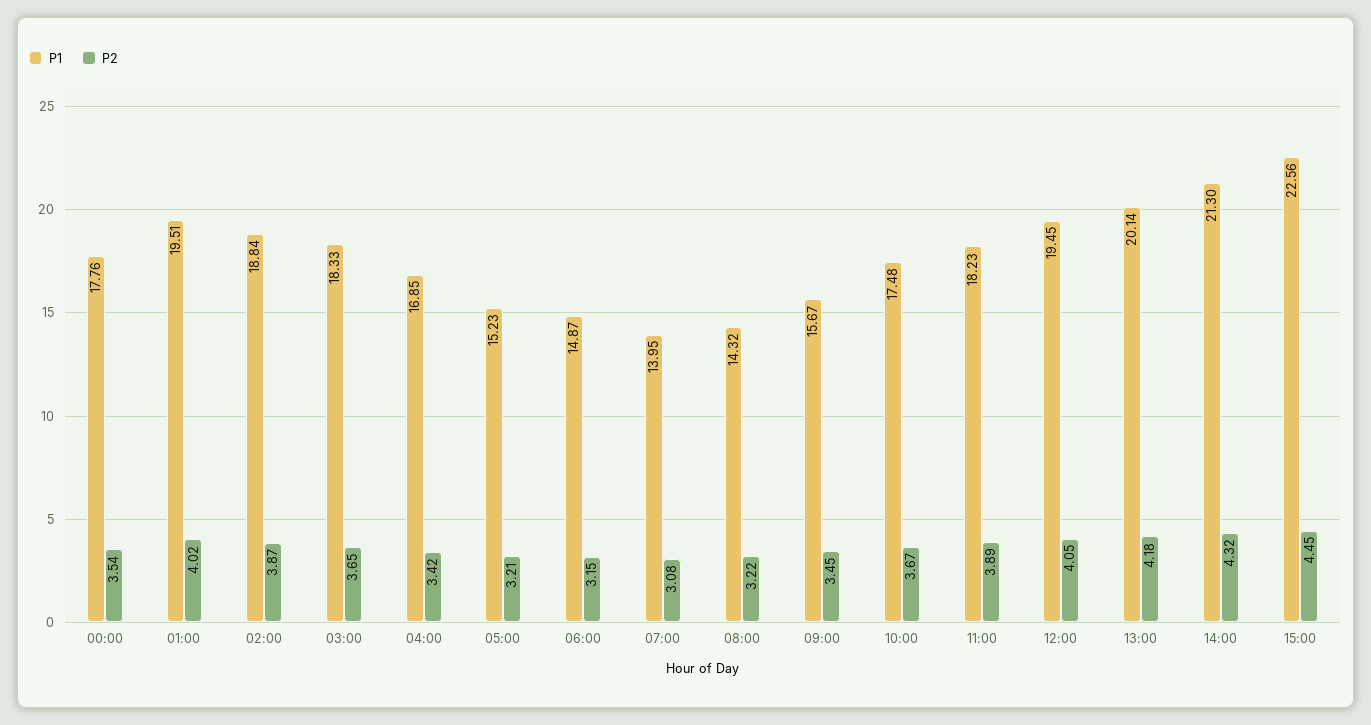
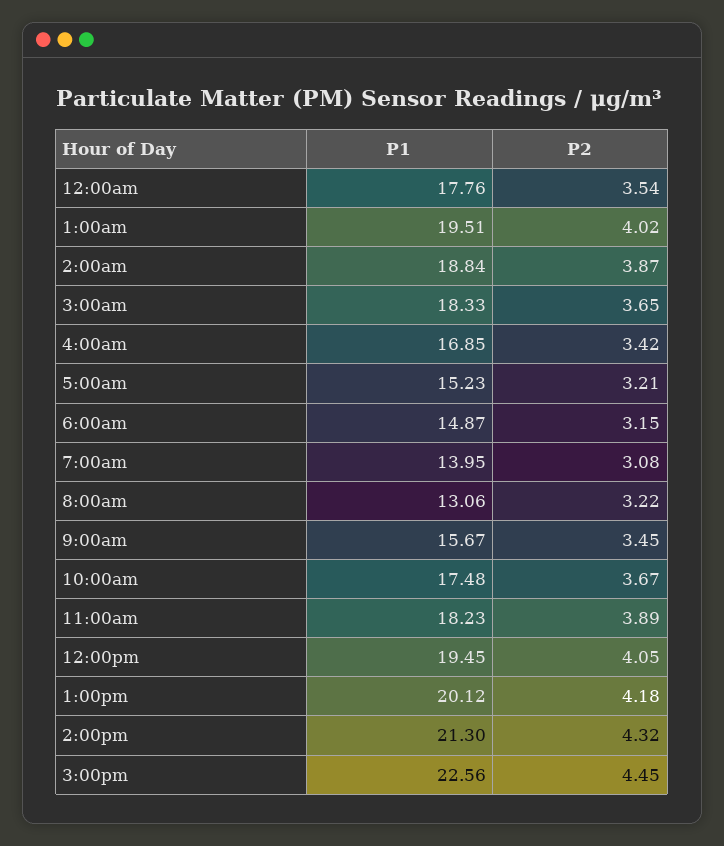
P1, 08:00: 14.32 -> 13.06
P1, 13:00: 20.14 -> 20.12

